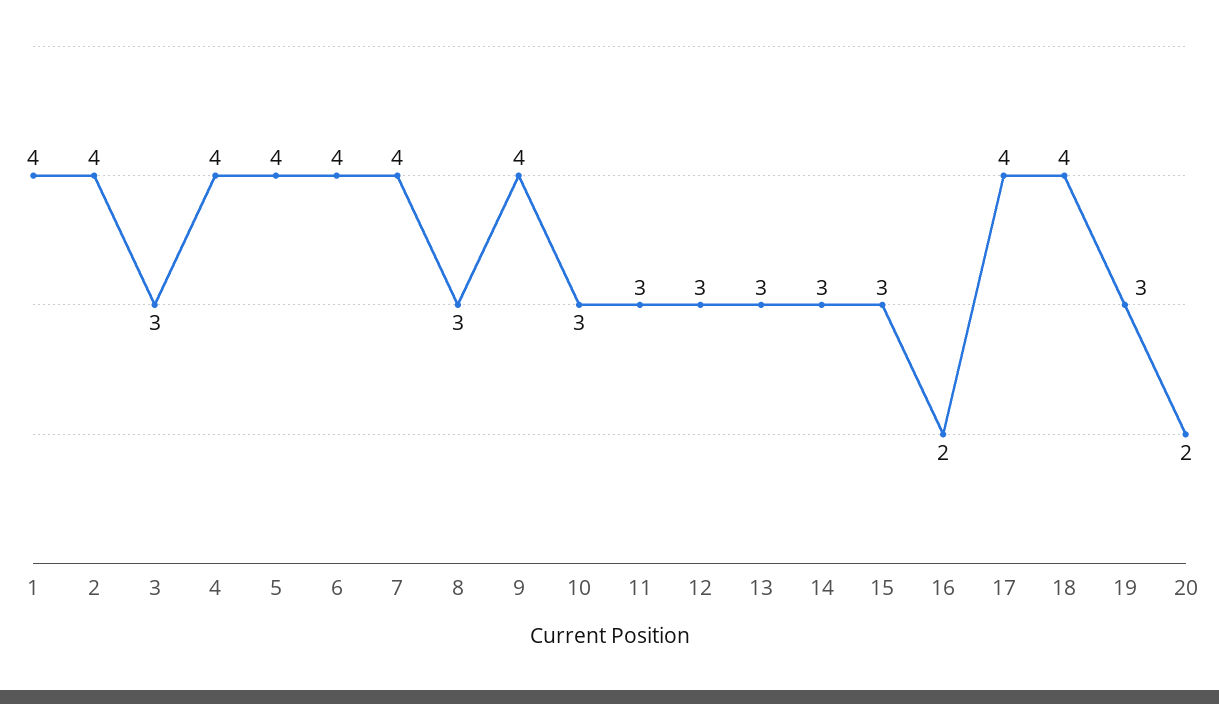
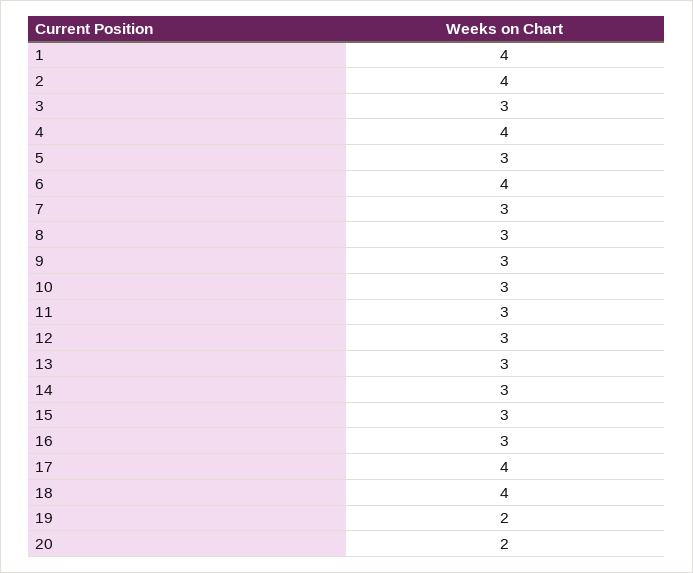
5: 4 -> 3
7: 4 -> 3
9: 4 -> 3
16: 2 -> 3
19: 3 -> 2

